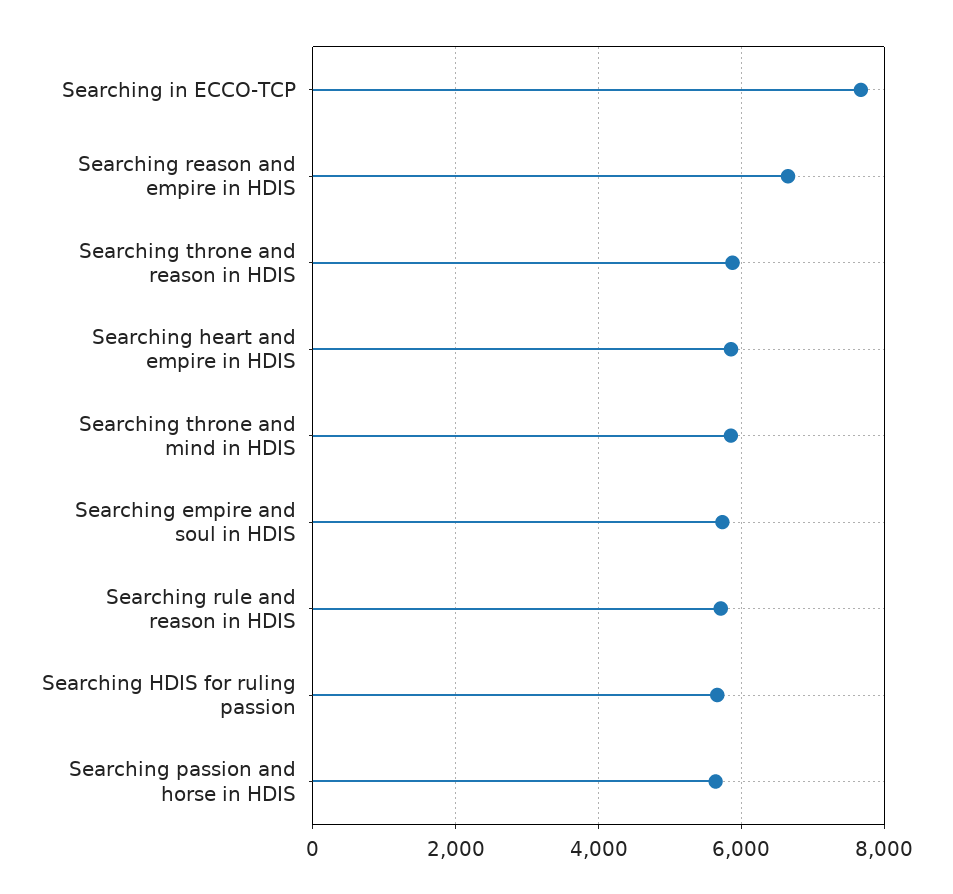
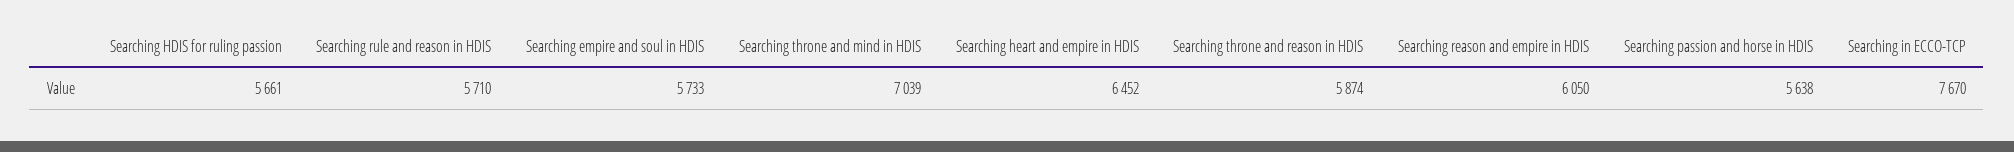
Searching reason and empire in HDIS: 6600 -> 6050
Searching heart and empire in HDIS: 5800 -> 6452
Searching throne and mind in HDIS: 5800 -> 7039

